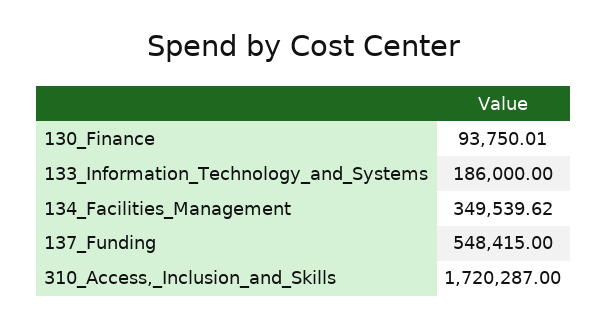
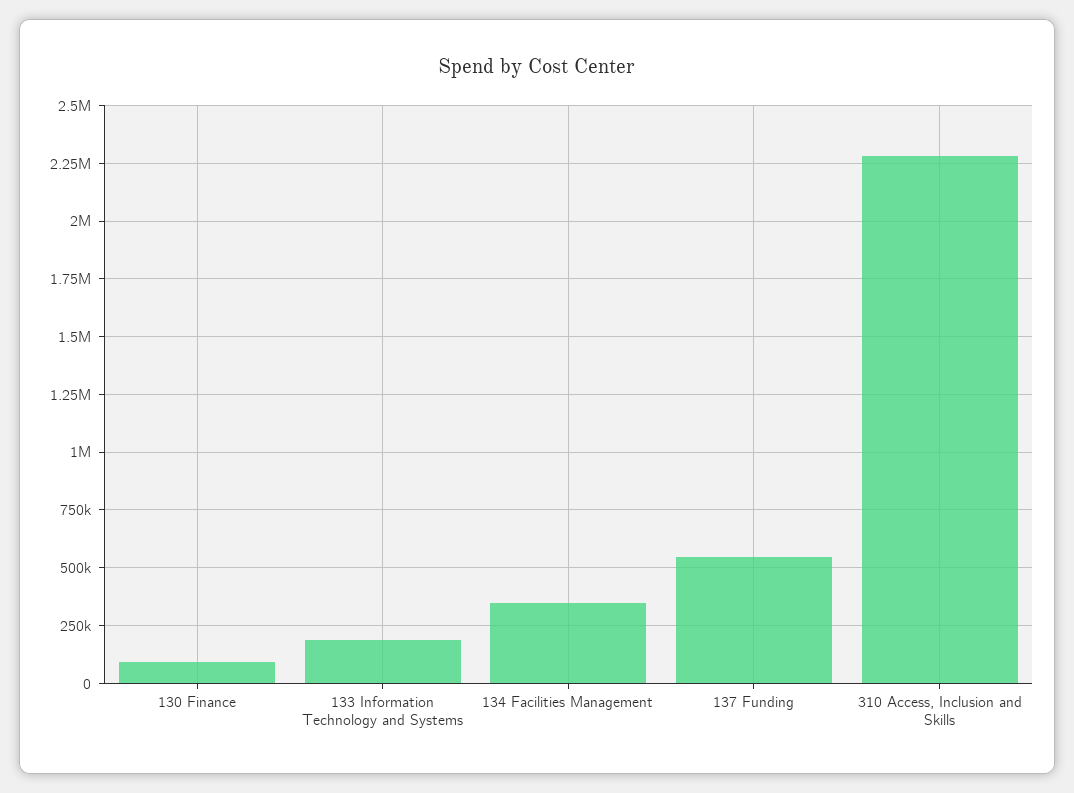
310_Access,_Inclusion_and_Skills: 1720287 -> 2300000

